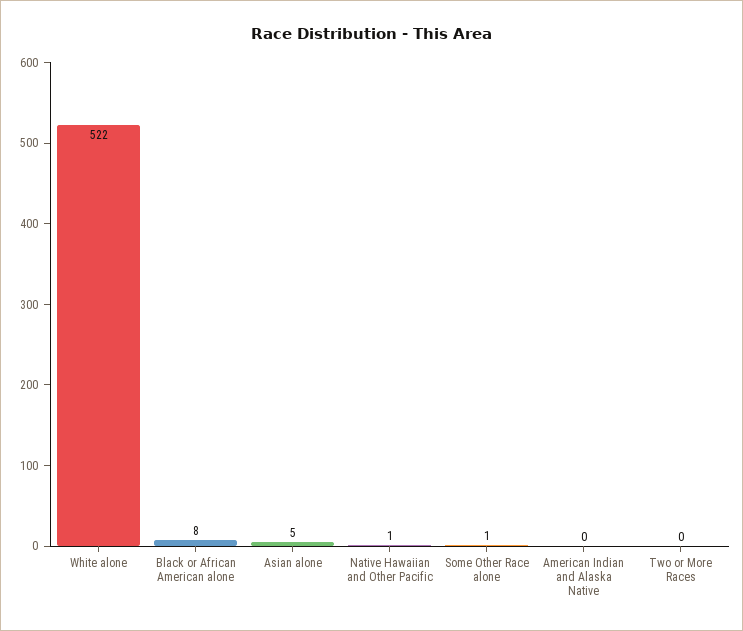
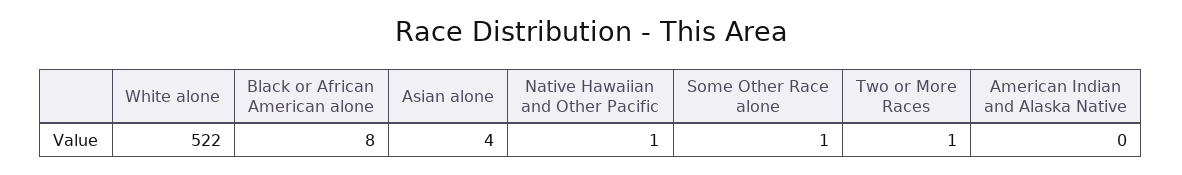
Asian alone: 5 -> 4
Two or More Races: 0 -> 1

